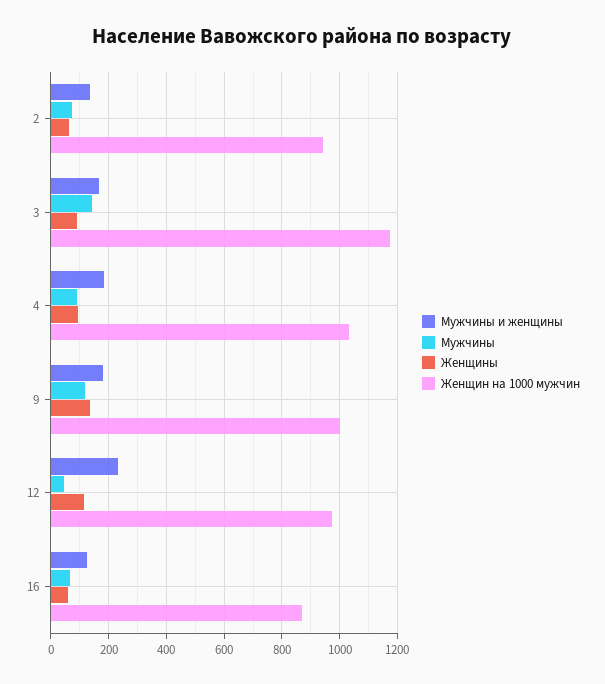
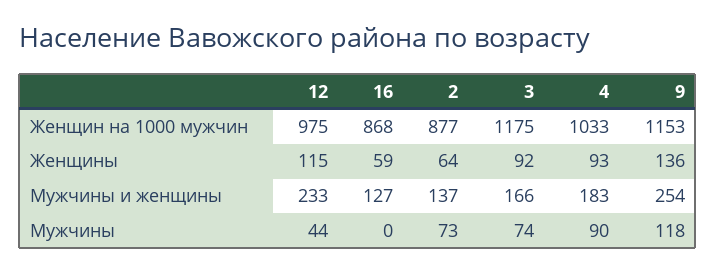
Женщин на 1000 мужчин, 2: 950 -> 877
Мужчины, 3: 150 -> 74
Мужчины и женщины, 9: 175 -> 254
Женщин на 1000 мужчин, 9: 1000 -> 1153
Мужчины, 16: 75 -> 0

